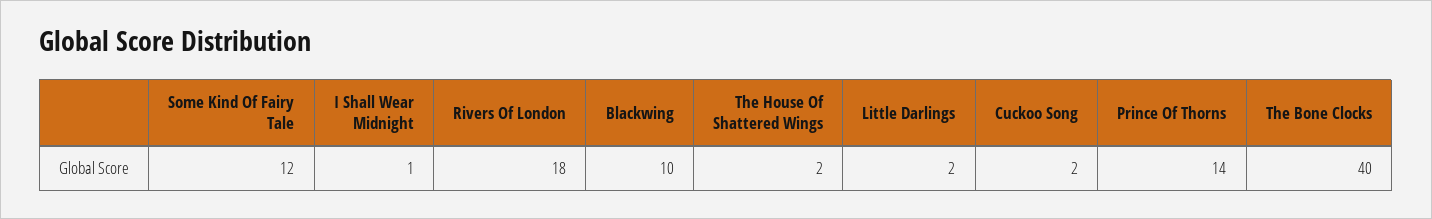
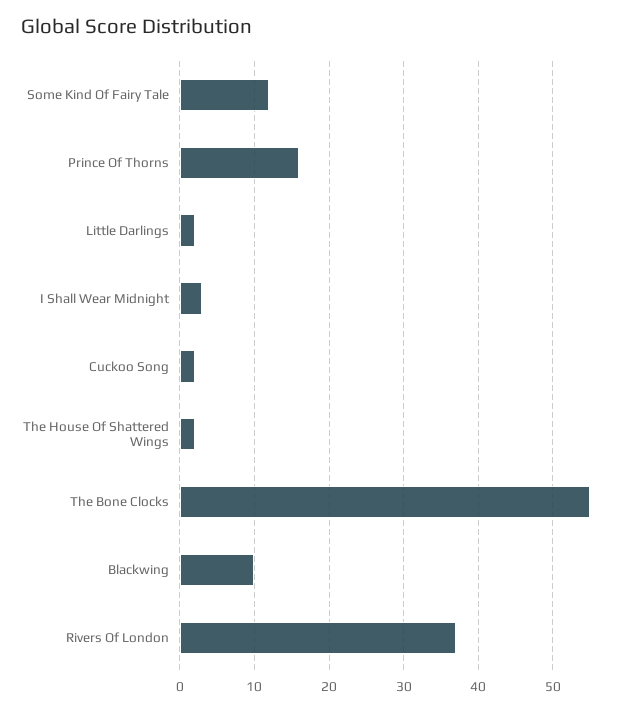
I Shall Wear Midnight: 1 -> 3
Rivers Of London: 18 -> 37
Prince Of Thorns: 14 -> 16
The Bone Clocks: 40 -> 55

